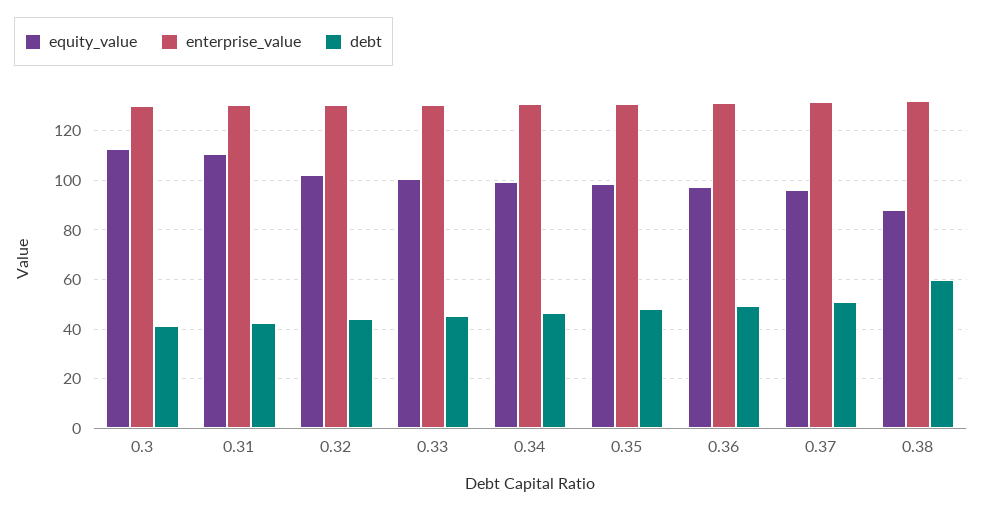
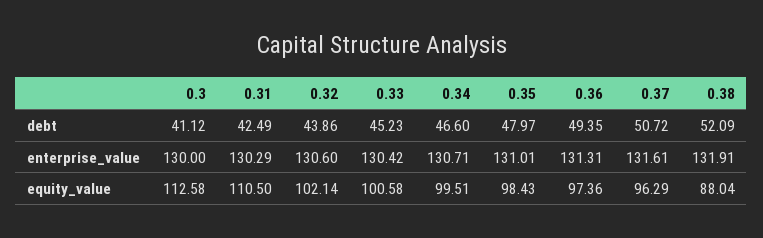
debt, 0.38: 60 -> 52.09

